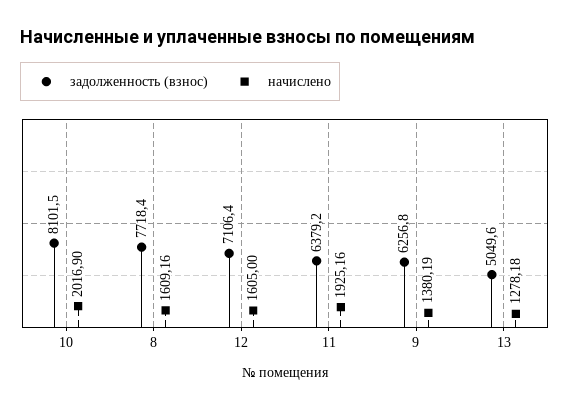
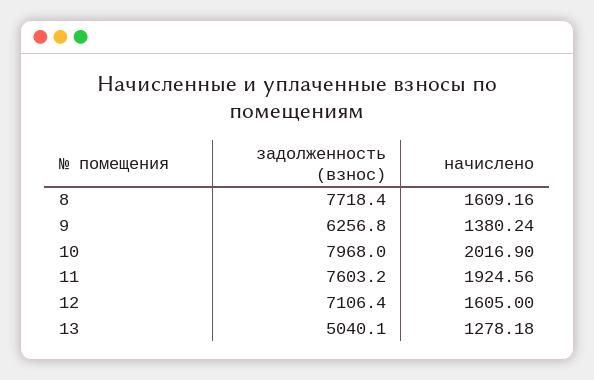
задолженность (взнос), 10: 8101.5 -> 7968
задолженность (взнос), 11: 6379.2 -> 7603.2
начислено, 11: 1925.16 -> 1924.56
начислено, 9: 1380.19 -> 1380.24
задолженность (взнос), 13: 5049.6 -> 5040.1

